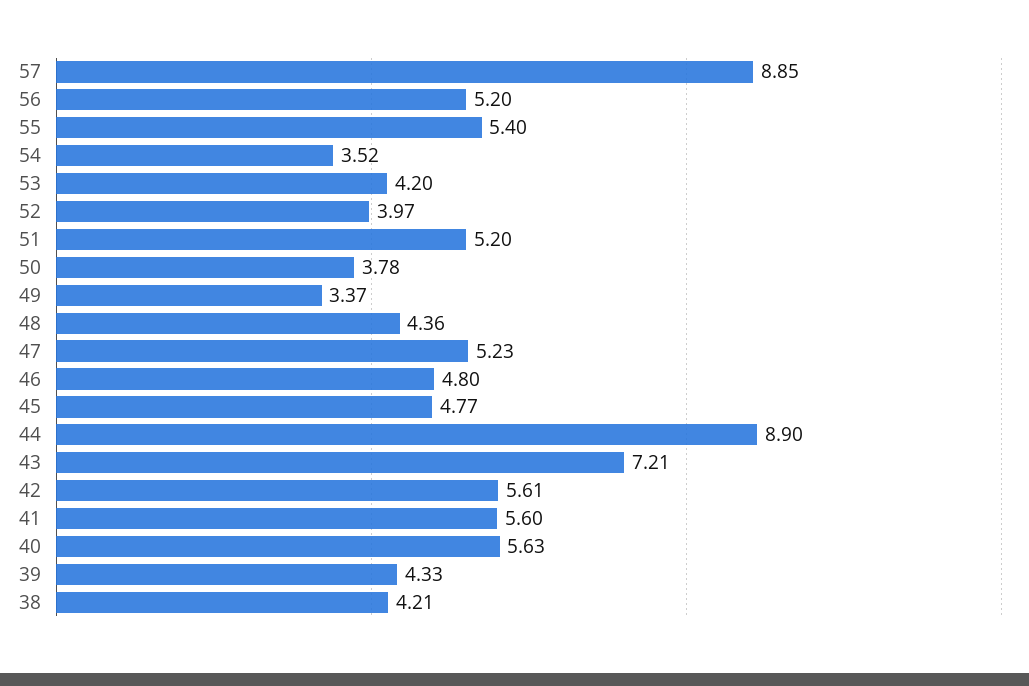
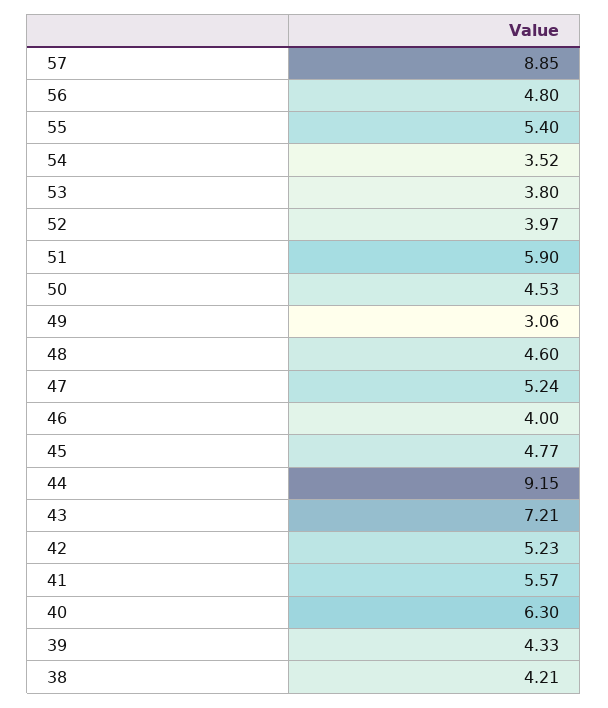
56: 5.2 -> 4.8
53: 4.2 -> 3.8
51: 5.2 -> 5.9
50: 3.78 -> 4.53
49: 3.37 -> 3.06
48: 4.36 -> 4.6
47: 5.23 -> 5.24
46: 4.8 -> 4
44: 8.9 -> 9.15
42: 5.61 -> 5.23
41: 5.6 -> 5.57
40: 5.63 -> 6.3

